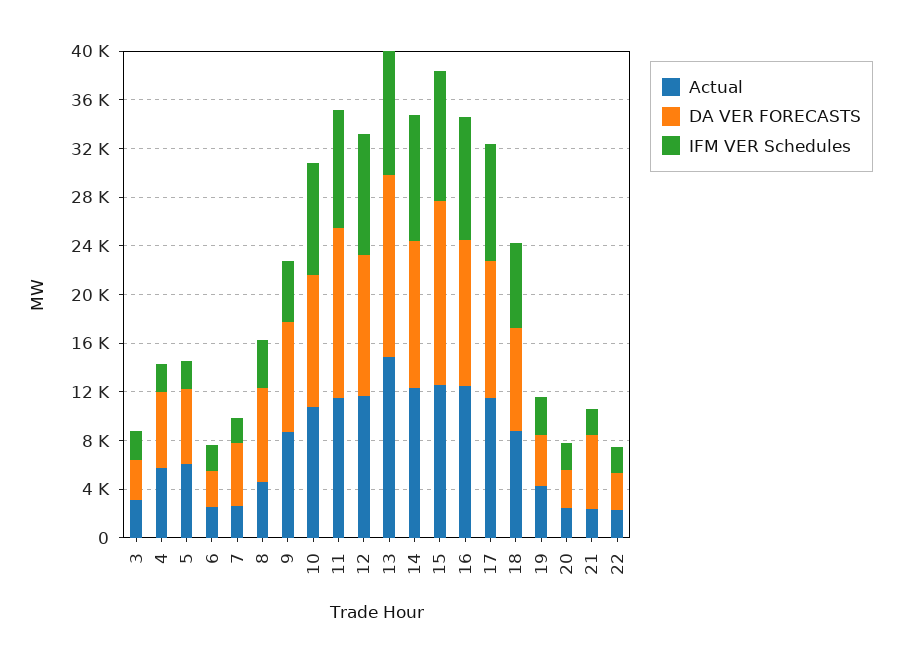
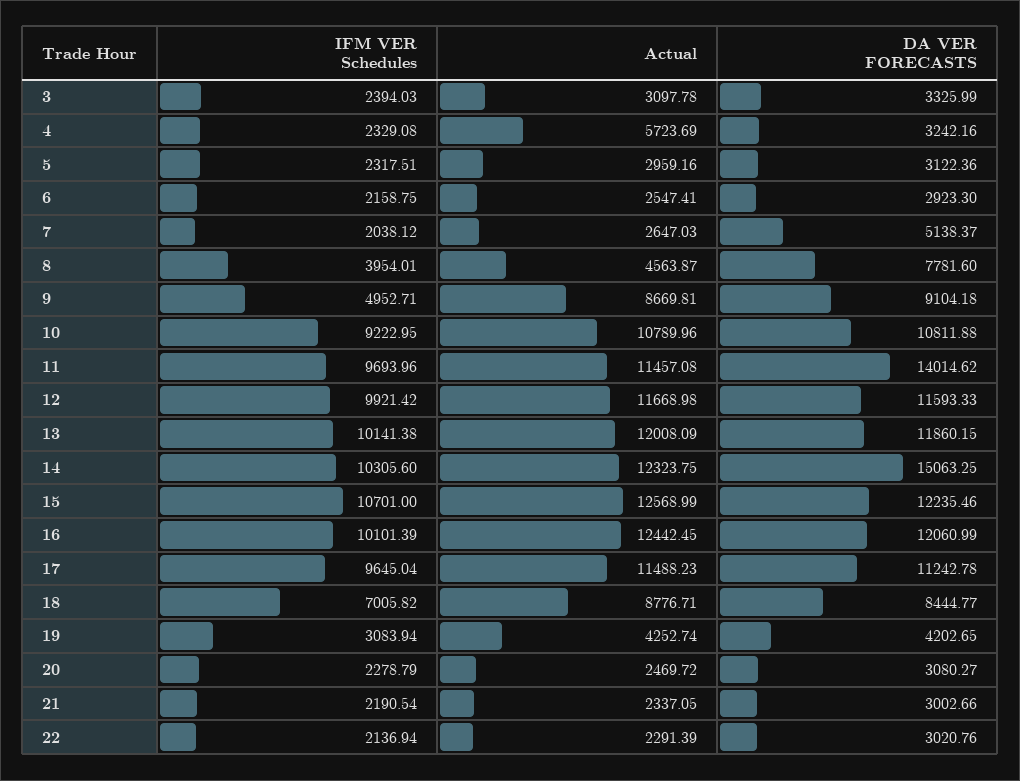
DA VER FORECASTS, 4: 6000 -> 3242.16
Actual, 5: 6000 -> 2959.16
DA VER FORECASTS, 5: 6000 -> 3122.36
Actual, 13: 15000 -> 12008.09
DA VER FORECASTS, 13: 15000 -> 11860.15
DA VER FORECASTS, 14: 12000 -> 15063.25
DA VER FORECASTS, 15: 15000 -> 12235.46
DA VER FORECASTS, 21: 6000 -> 3002.66

